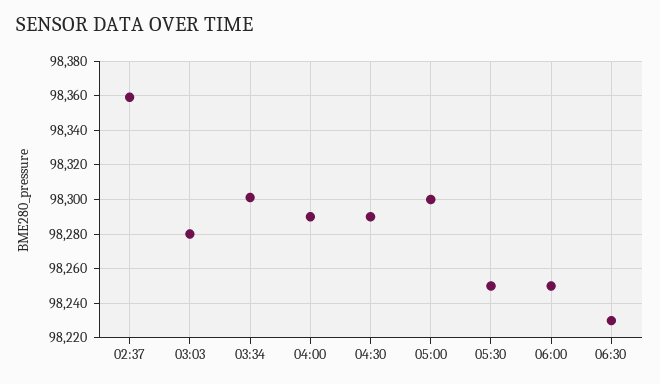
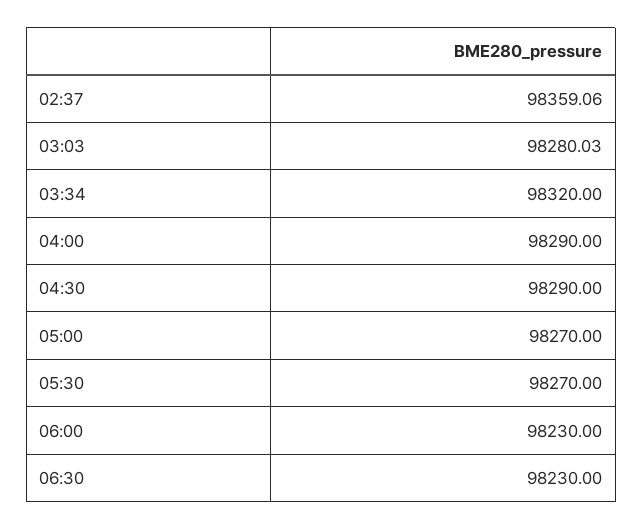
03:34: 98300 -> 98320
05:00: 98300 -> 98270
05:30: 98250 -> 98270
06:00: 98250 -> 98230

